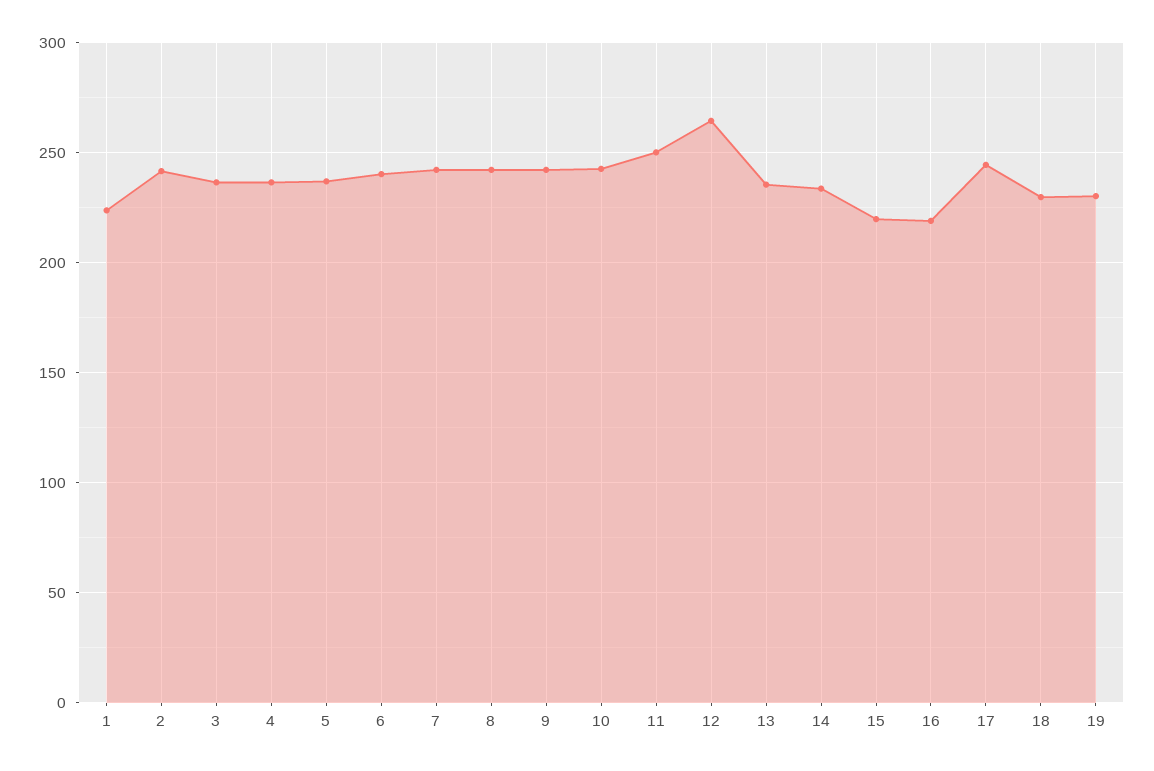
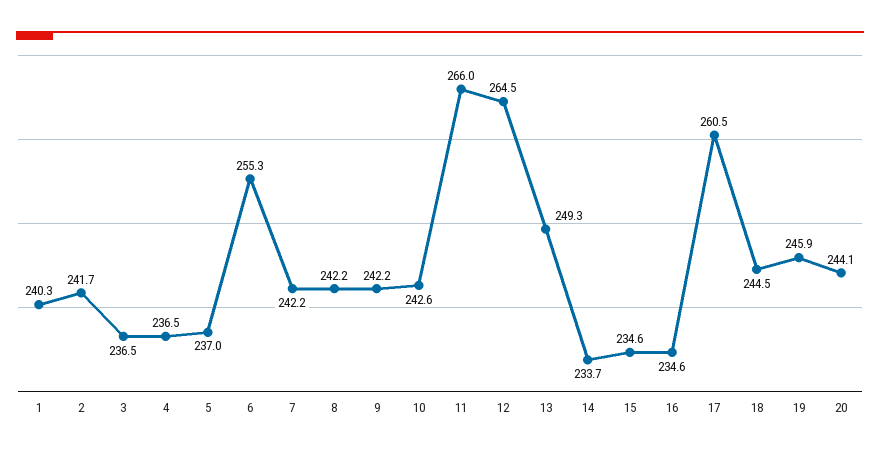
1: 225 -> 240.3
6: 240 -> 255.3
11: 250 -> 266
13: 235 -> 249.3
15: 220 -> 234.6
16: 220 -> 234.6
17: 245 -> 260.5
18: 230 -> 244.5
19: 230 -> 245.9
20: none -> 244.1

